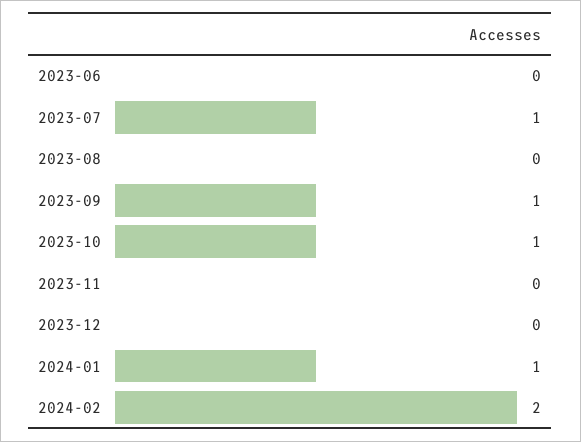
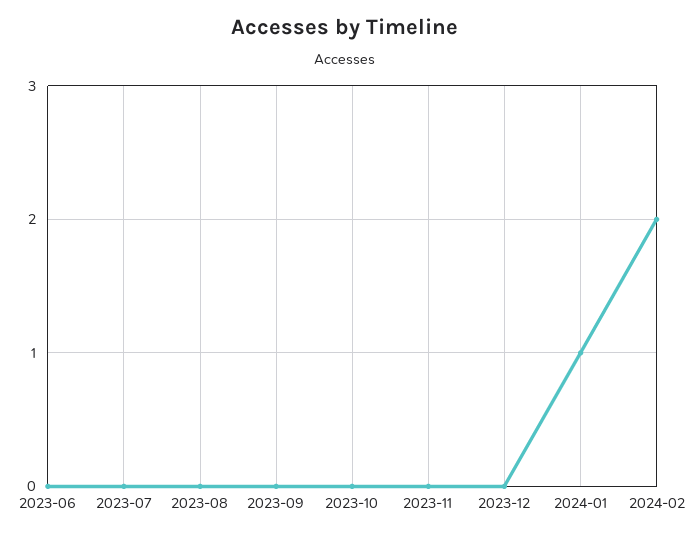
2023-07: 1 -> 0
2023-09: 1 -> 0
2023-10: 1 -> 0

